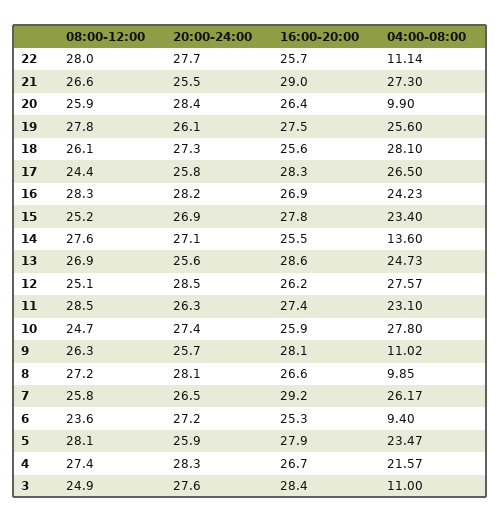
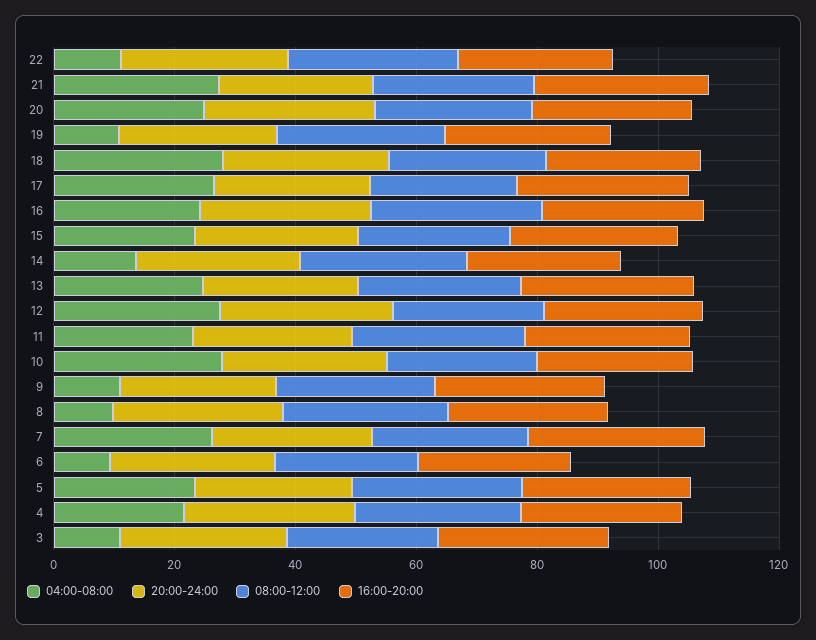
04:00-08:00, 20: 9.9 -> 25
04:00-08:00, 19: 25.6 -> 10

